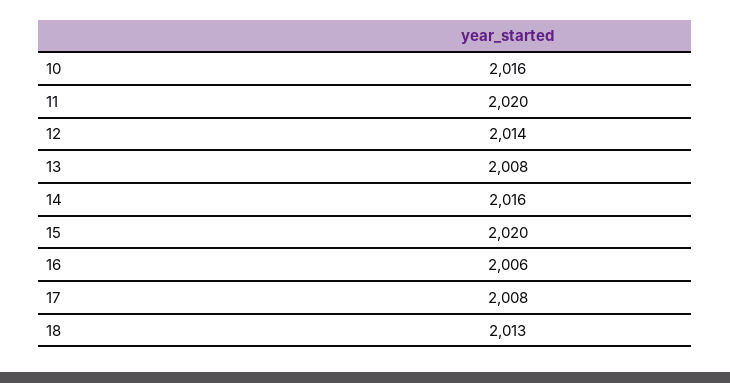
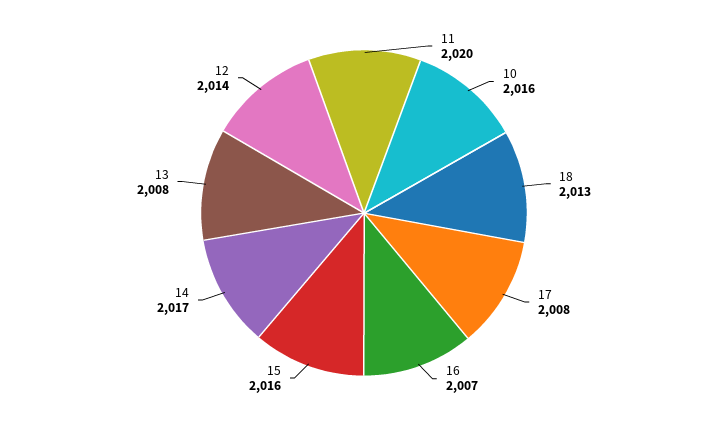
14: 2016 -> 2017
15: 2020 -> 2016
16: 2006 -> 2007

